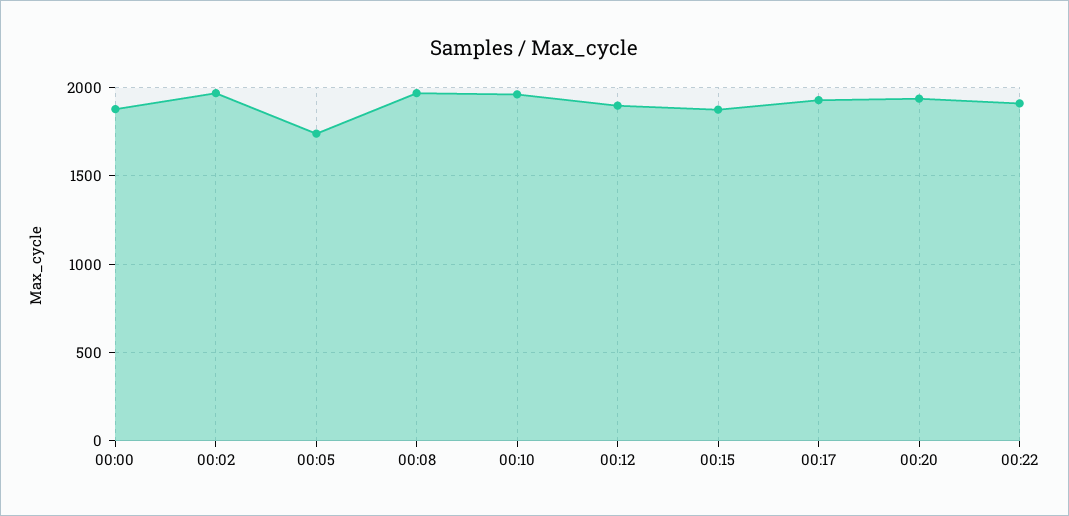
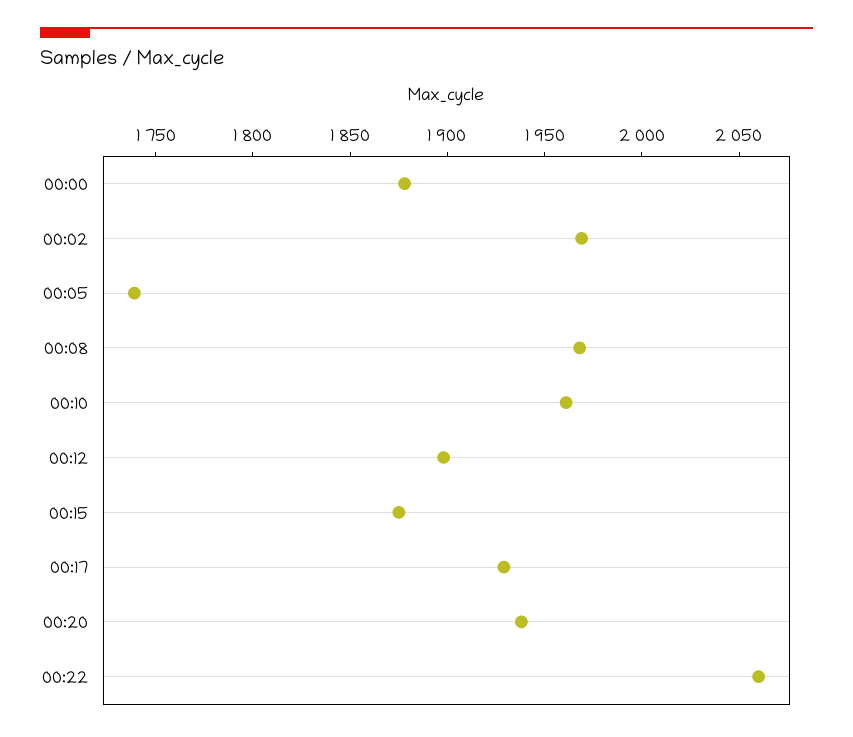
00:22: 1900 -> 2060

